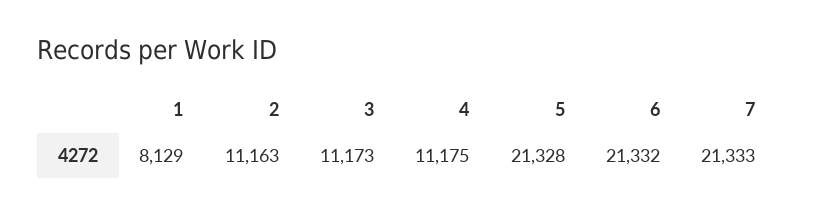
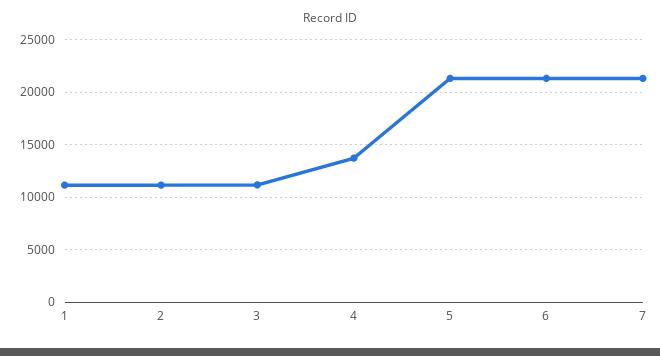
1: 8129 -> 11000
4: 11175 -> 14000

